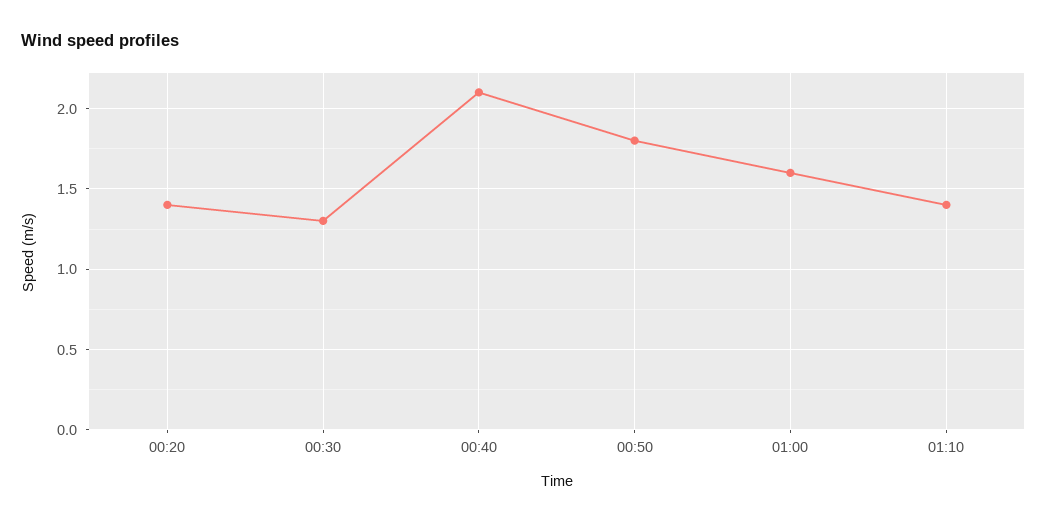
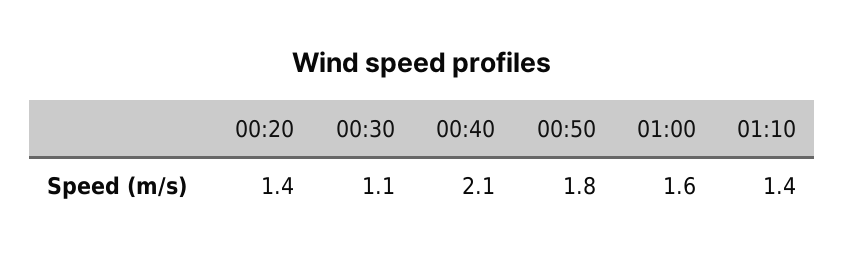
00:30: 1.3 -> 1.1

